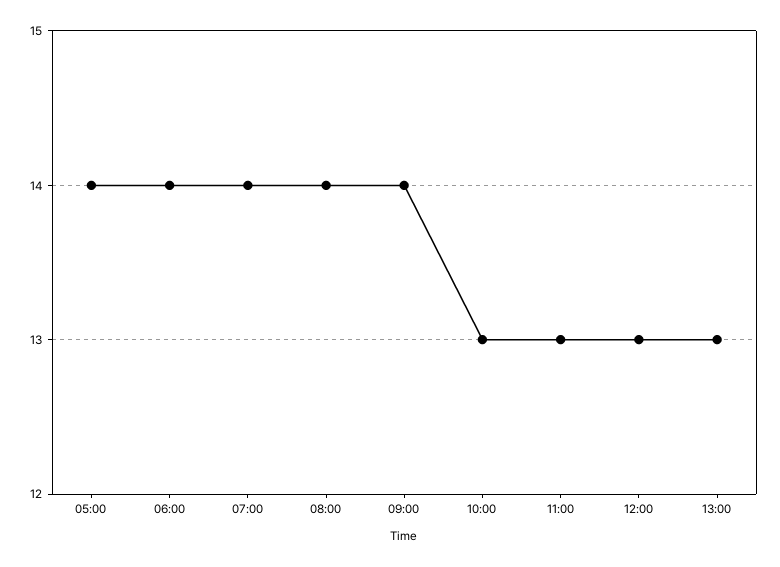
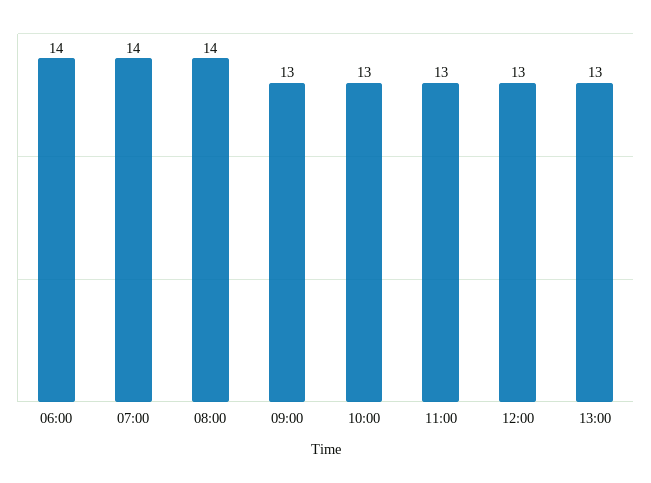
05:00: 14 -> none
09:00: 14 -> 13

